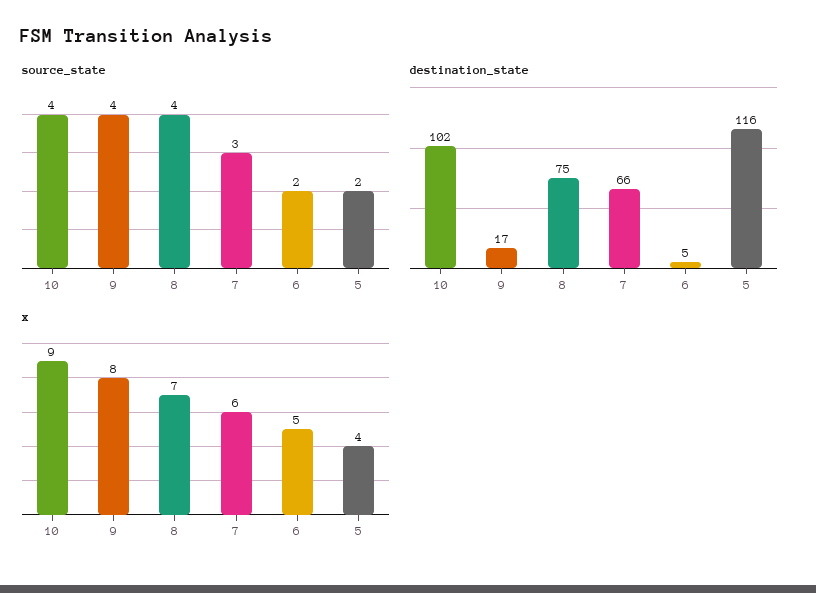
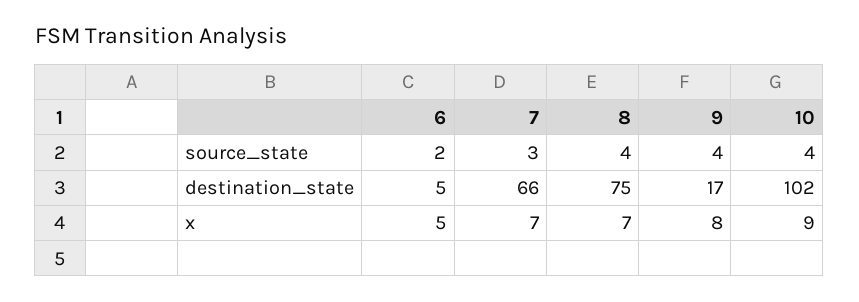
source_state, 5: 2 -> none
destination_state, 5: 116 -> none
x, 7: 6 -> 7
x, 5: 4 -> none

